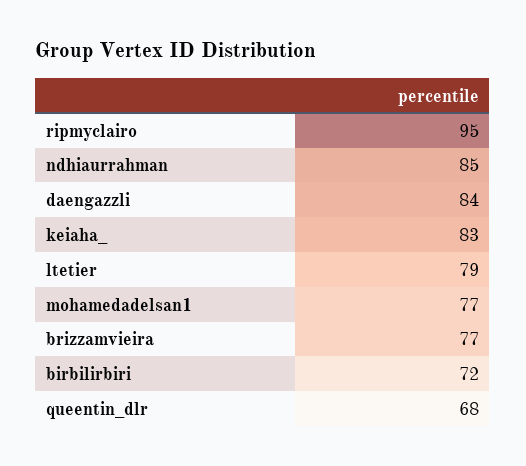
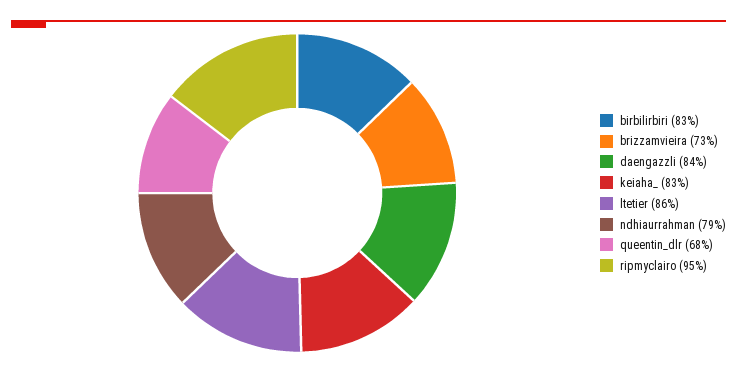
ndhiaurrahman: 85 -> 79
ltetier: 79 -> 86
mohamedadelsan1: 77 -> none
brizzamvieira: 77 -> 73
birbilirbiri: 72 -> 83

